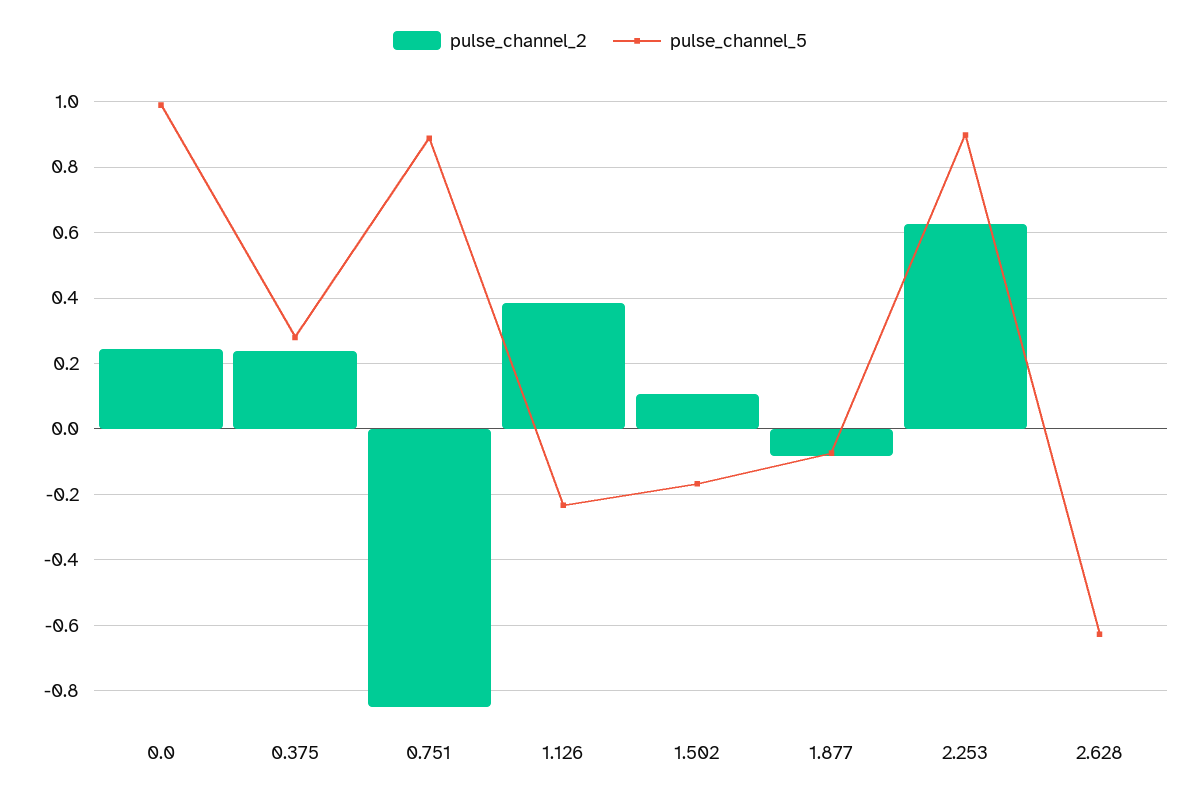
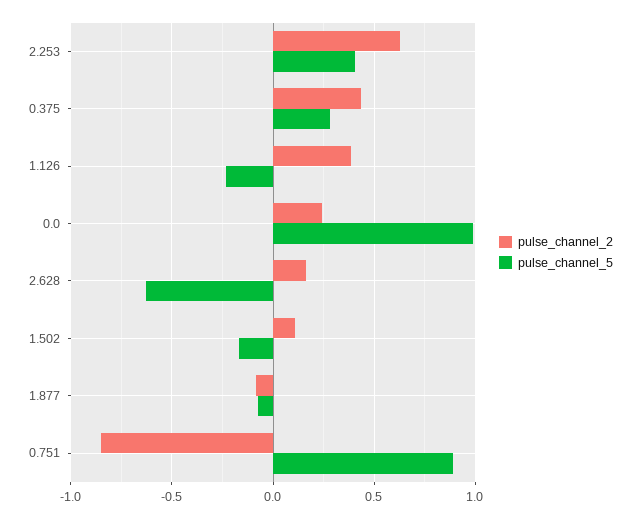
pulse_channel_2, 0.375: 0.24 -> 0.45
pulse_channel_5, 2.253: 0.9 -> 0.4
pulse_channel_2, 2.628: 0 -> 0.15

